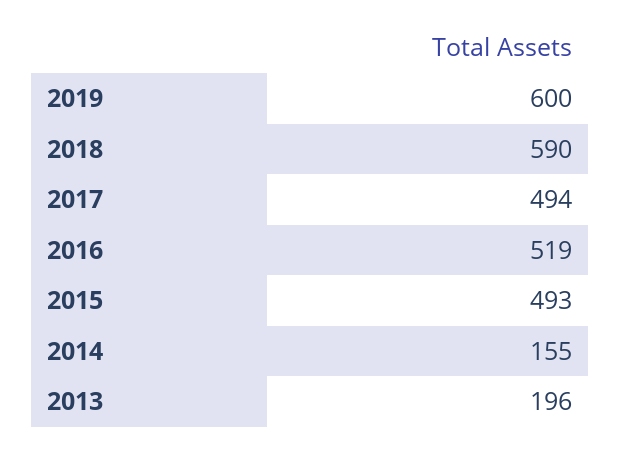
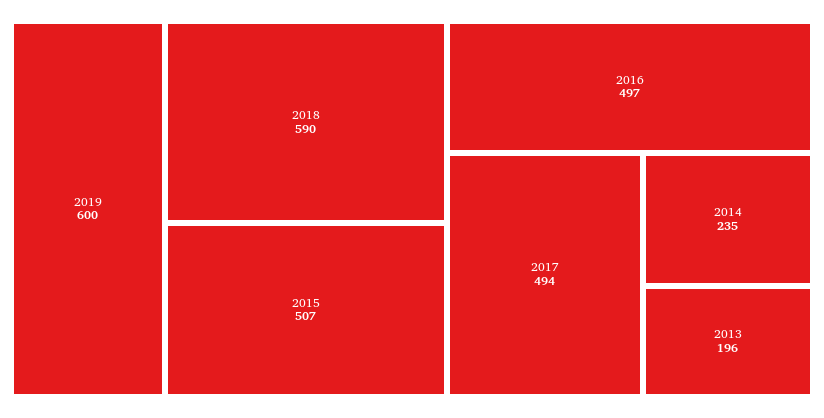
2016: 519 -> 497
2015: 493 -> 507
2014: 155 -> 235

